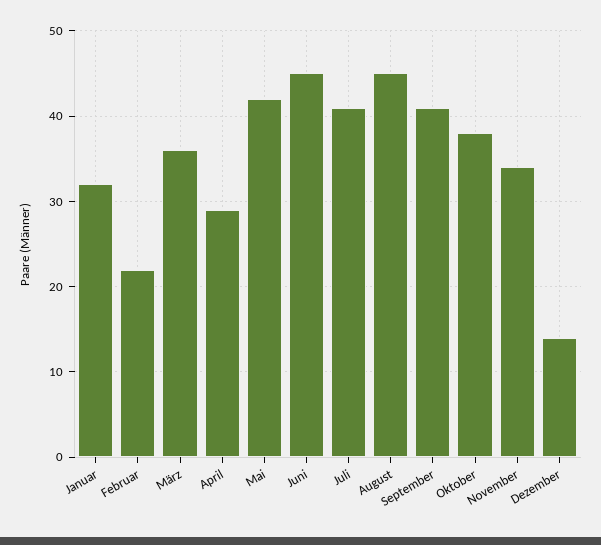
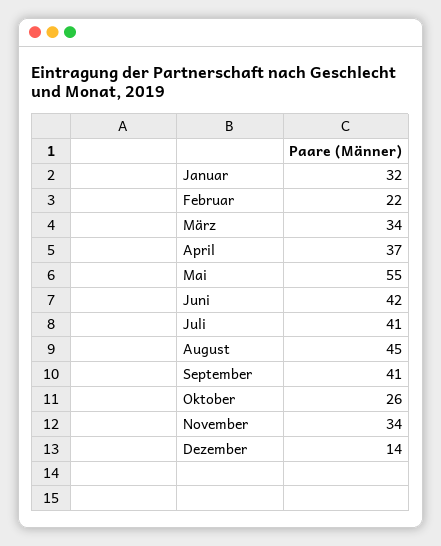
März: 36 -> 34
April: 29 -> 37
Mai: 42 -> 55
Juni: 45 -> 42
Oktober: 38 -> 26

